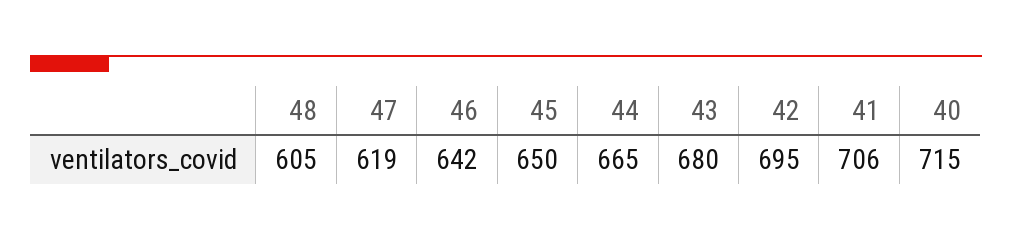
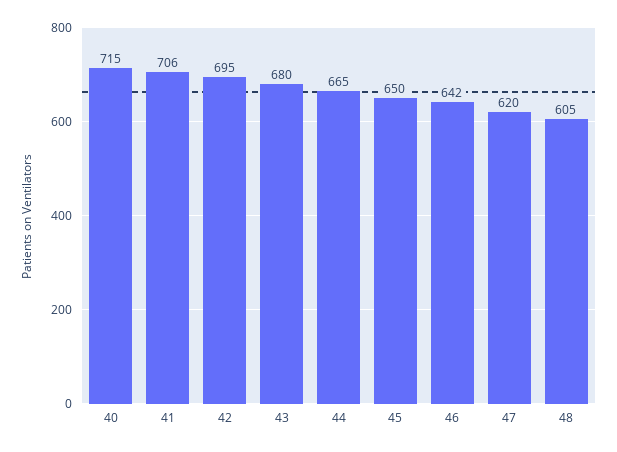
47: 619 -> 620

